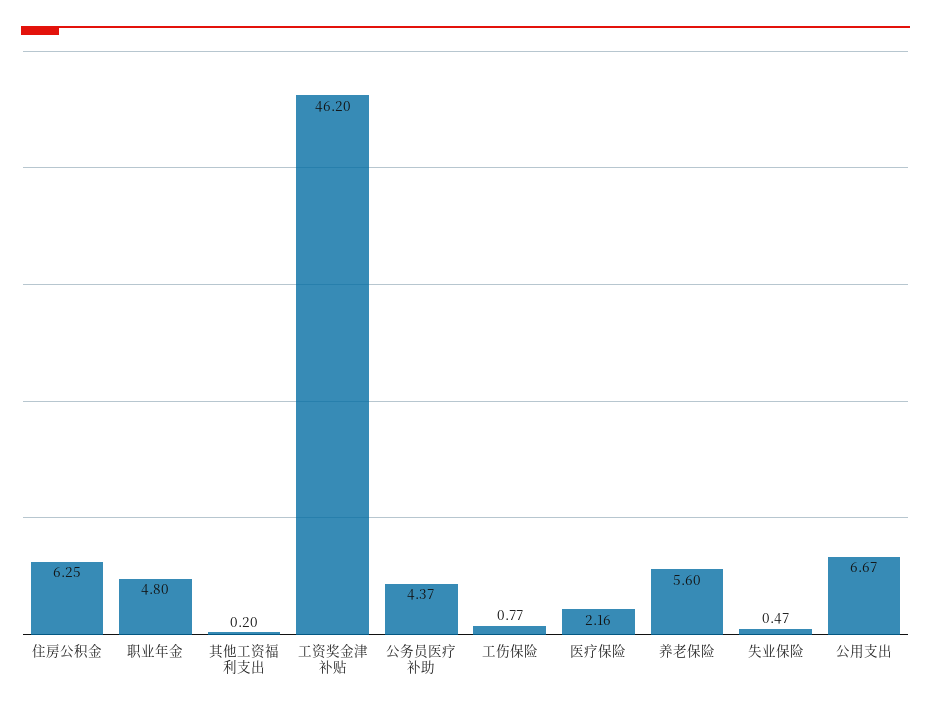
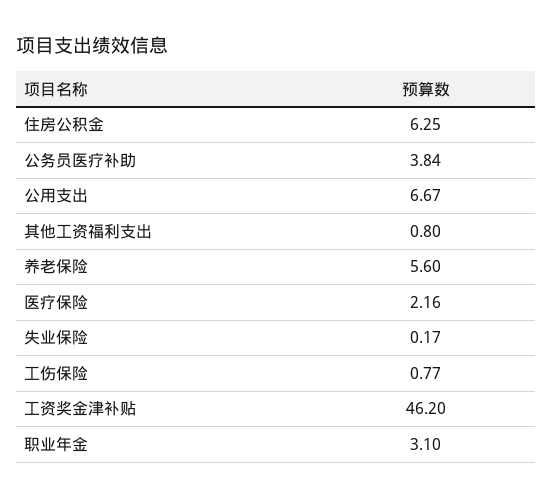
职业年金: 4.8 -> 3.1
其他工资福利支出: 0.2 -> 0.8
公务员医疗补助: 4.37 -> 3.84
失业保险: 0.47 -> 0.17

